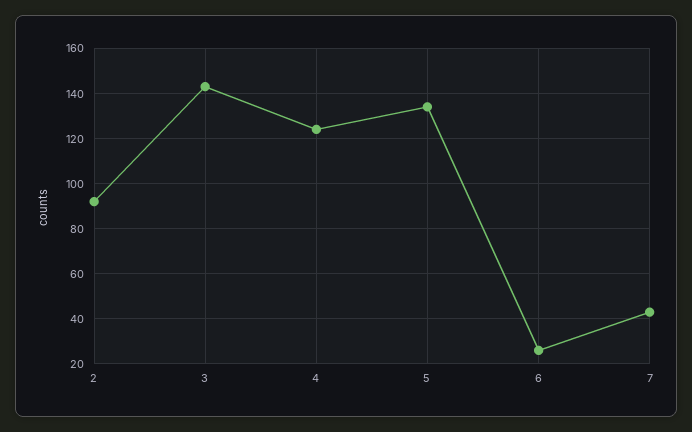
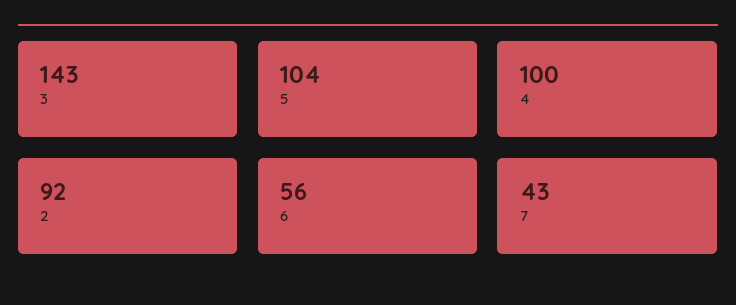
4: 125 -> 100
5: 135 -> 104
6: 25 -> 56

